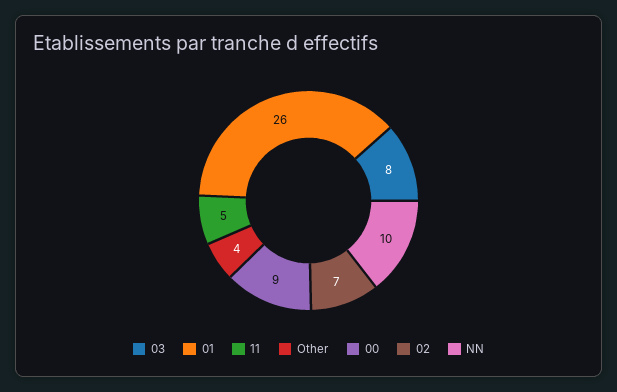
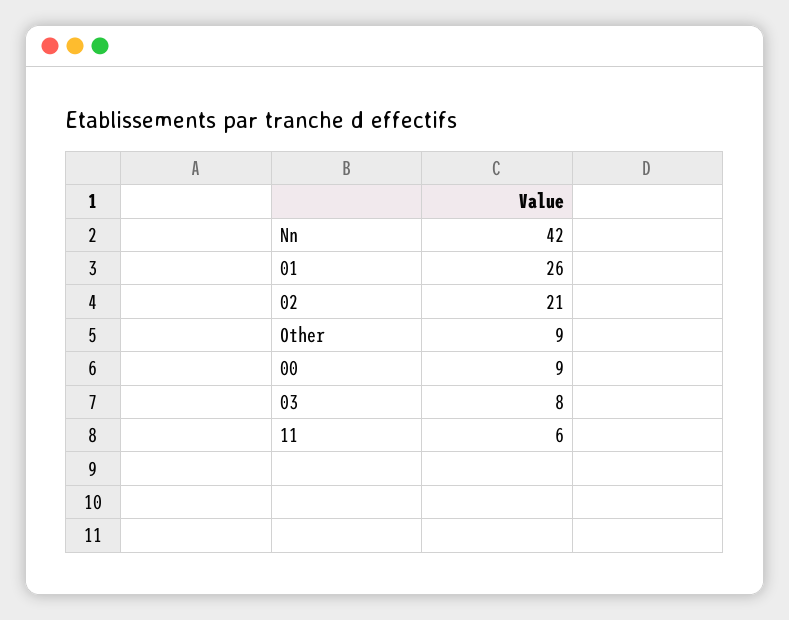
11: 5 -> 6
Other: 4 -> 9
02: 7 -> 21
NN: 10 -> 42

